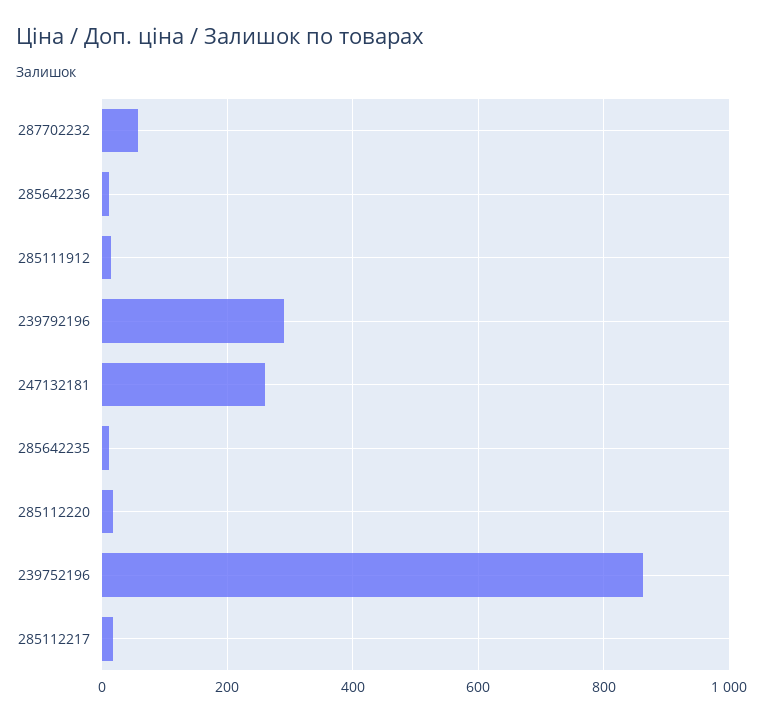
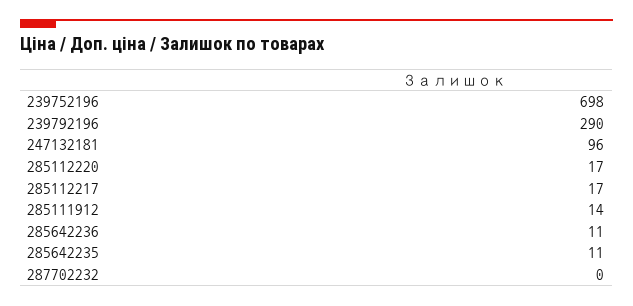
287702232: 60 -> 0
247132181: 260 -> 96
239752196: 860 -> 698

